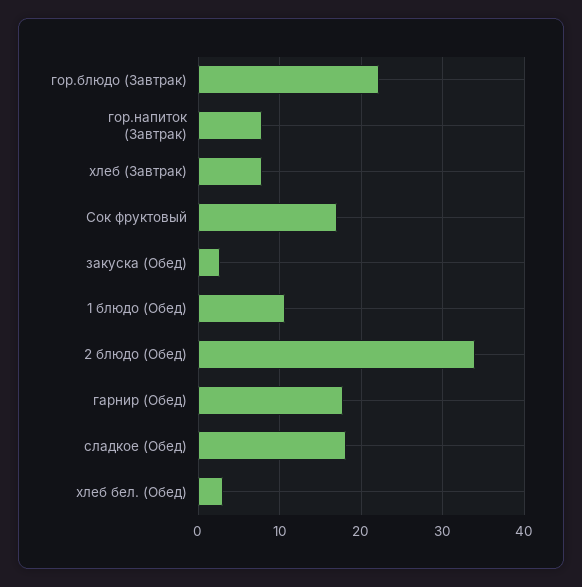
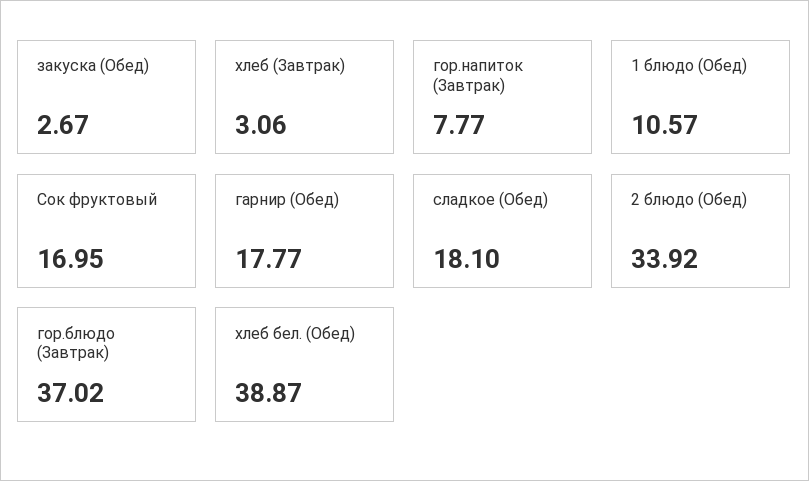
гор.блюдо (Завтрак): 22 -> 37.02
хлеб (Завтрак): 8 -> 3.06
хлеб бел. (Обед): 3 -> 38.87

